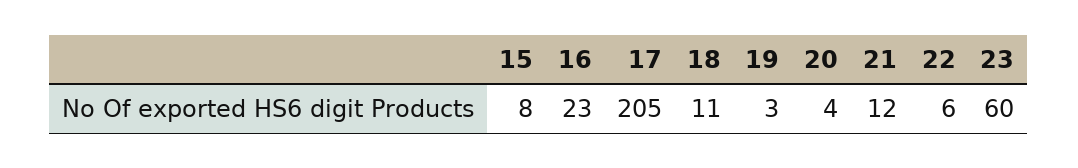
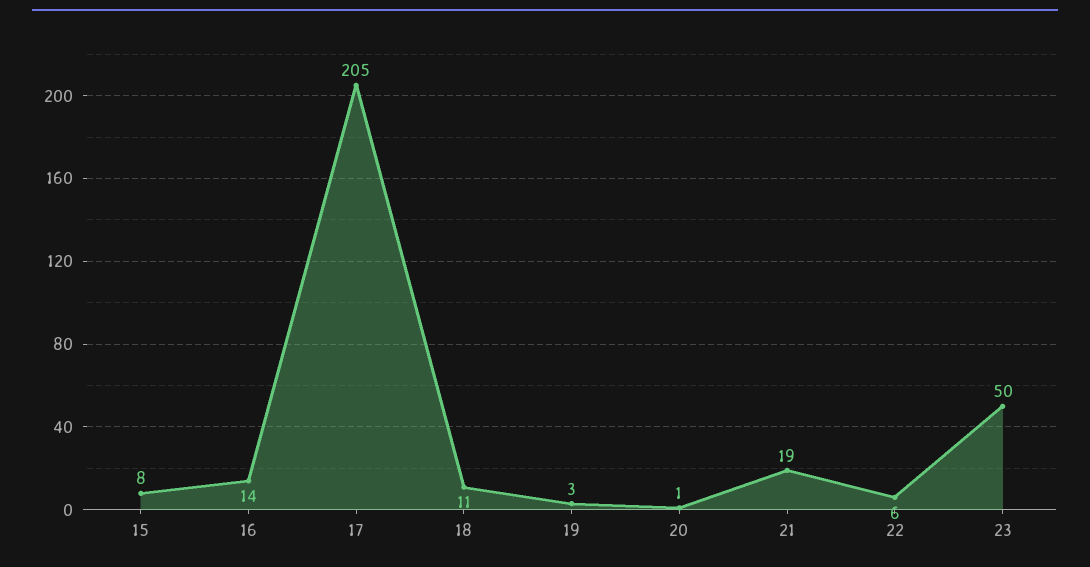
16: 23 -> 14
20: 4 -> 1
21: 12 -> 19
23: 60 -> 50

